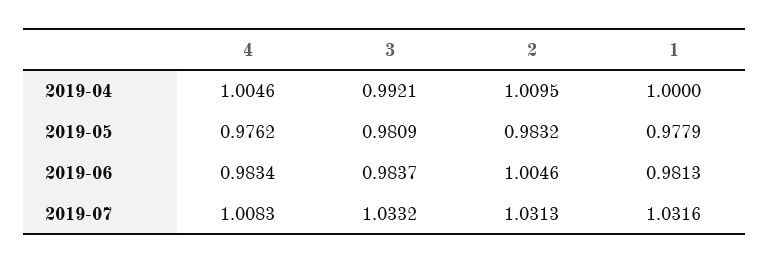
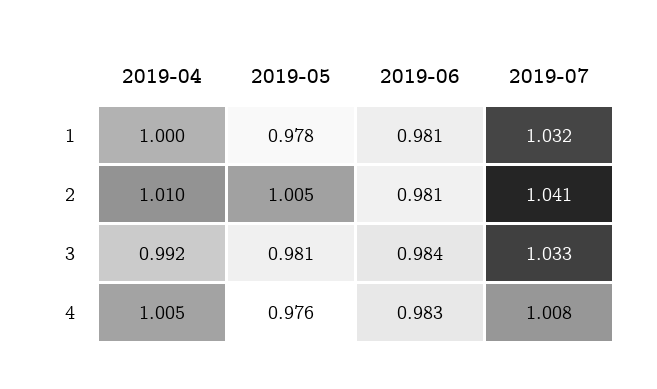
2, 2019-05: 0.9832 -> 1.005
2, 2019-06: 1.0046 -> 0.981
2, 2019-07: 1.0313 -> 1.041

